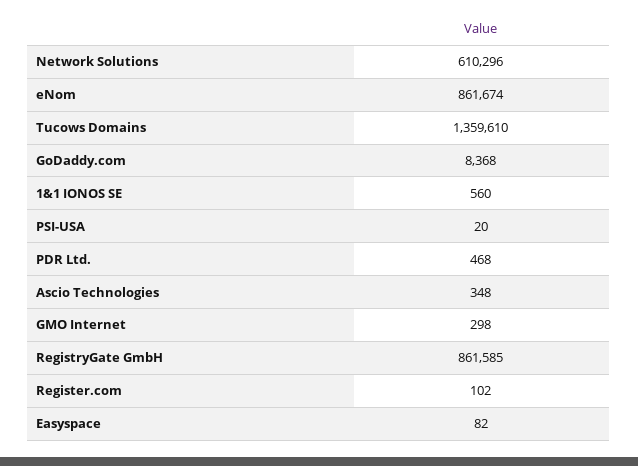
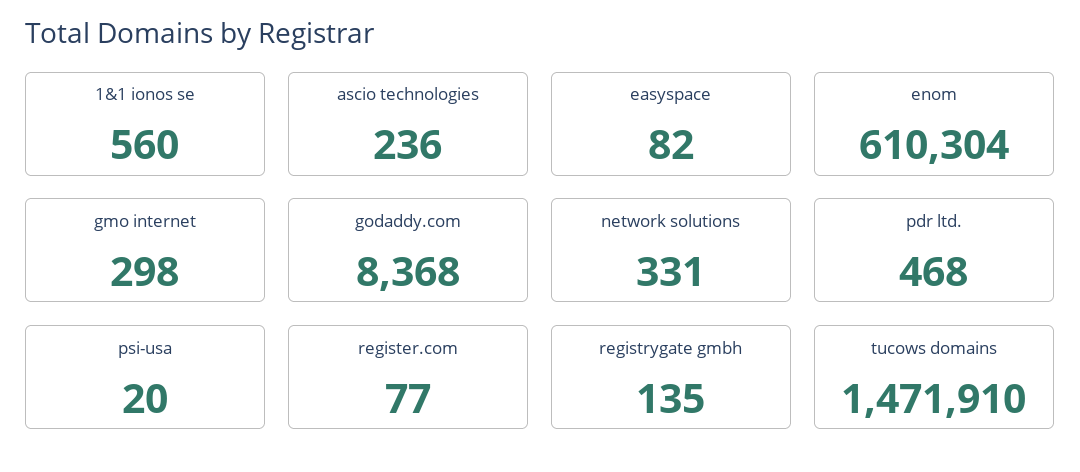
Network Solutions: 610296 -> 331
eNom: 861674 -> 610304
Tucows Domains: 1359610 -> 1471910
Ascio Technologies: 348 -> 236
RegistryGate GmbH: 861585 -> 135
Register.com: 102 -> 77

